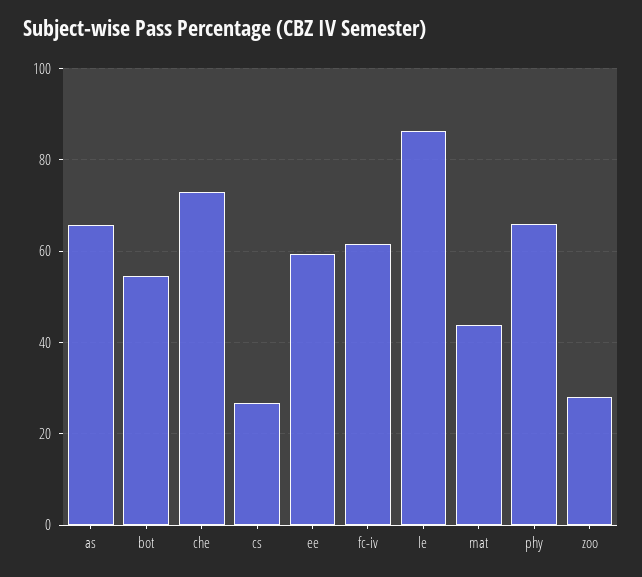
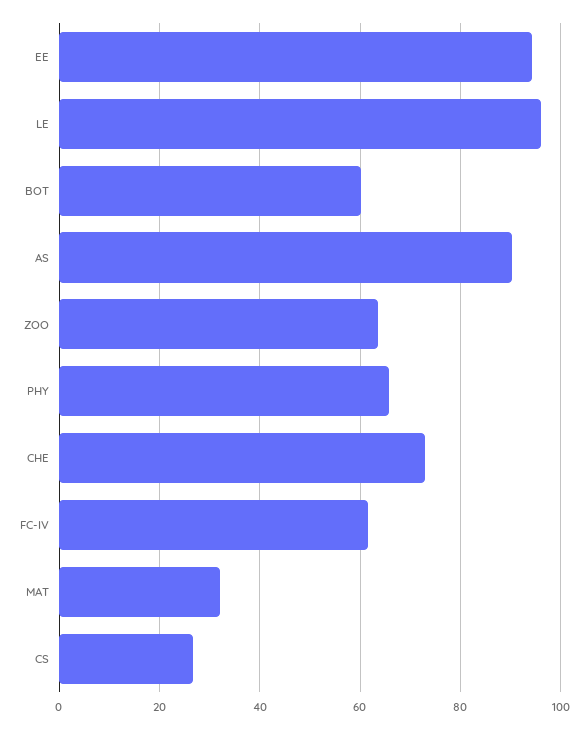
as: 66 -> 90
bot: 54 -> 60
ee: 60 -> 94
le: 86 -> 96
mat: 44 -> 32
zoo: 28 -> 64

